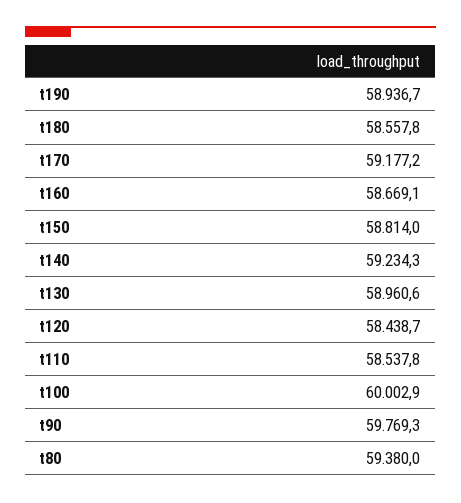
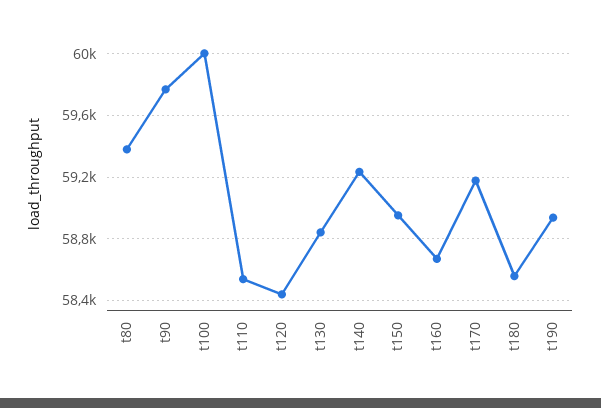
t150: 58814 -> 58950
t130: 58960.6 -> 58850

